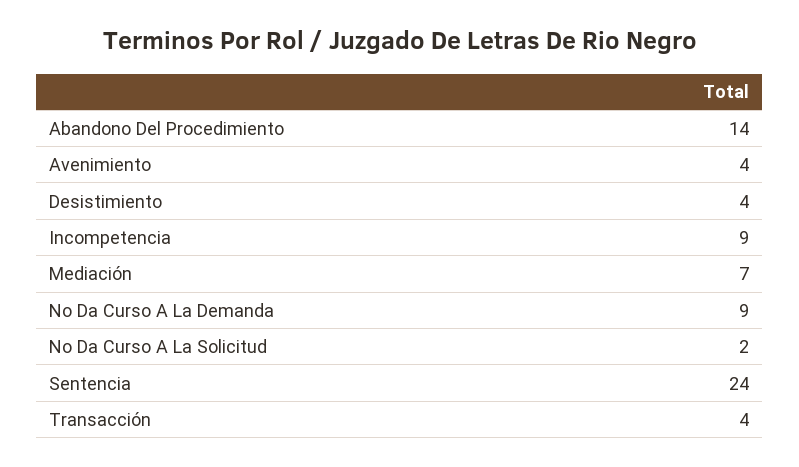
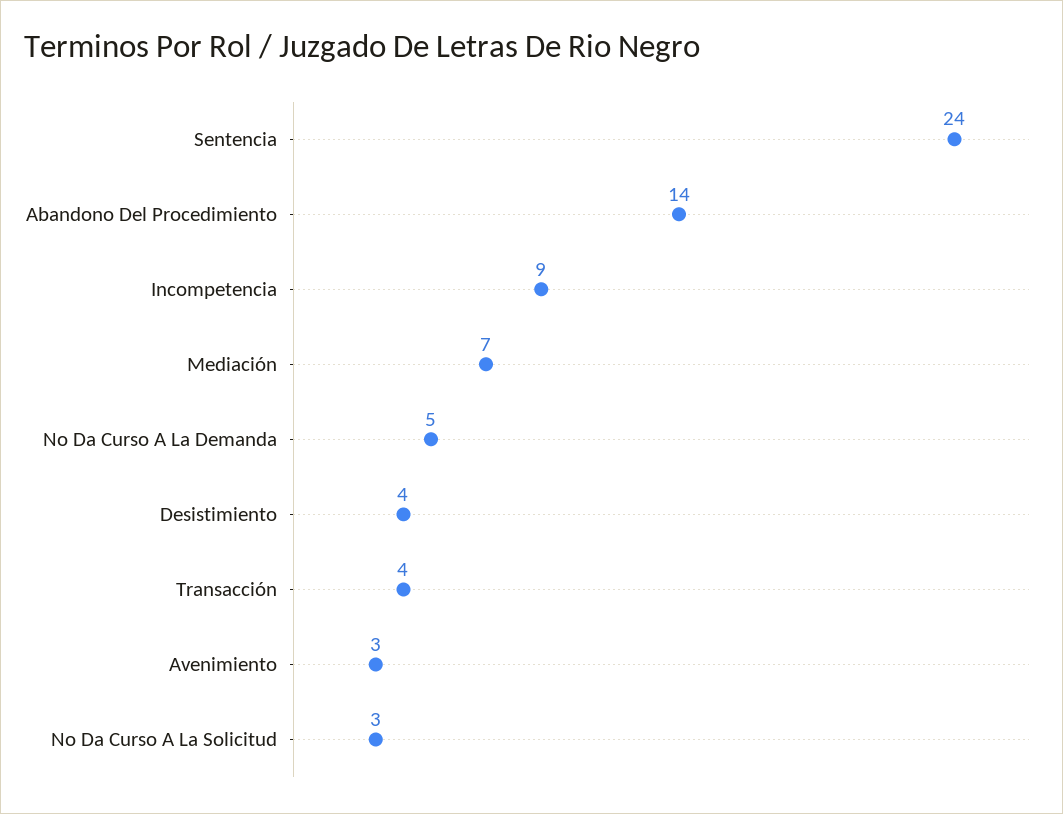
Avenimiento: 4 -> 3
No Da Curso A La Demanda: 9 -> 5
No Da Curso A La Solicitud: 2 -> 3

